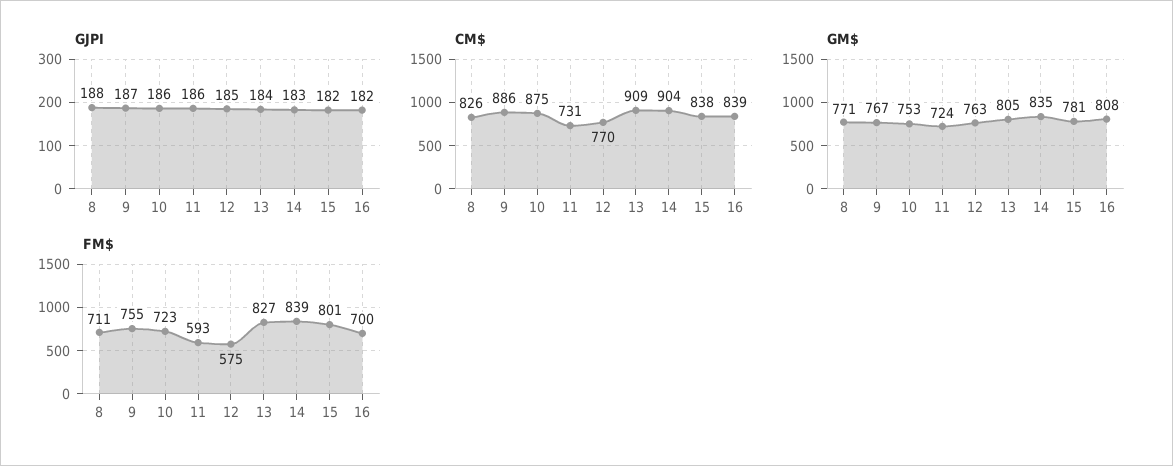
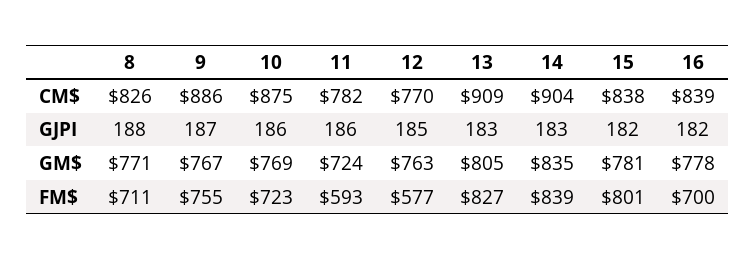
GJPI, 13: 184 -> 183
CM$, 11: 731 -> 782
GM$, 10: 753 -> 769
GM$, 16: 808 -> 778
FM$, 12: 575 -> 577

